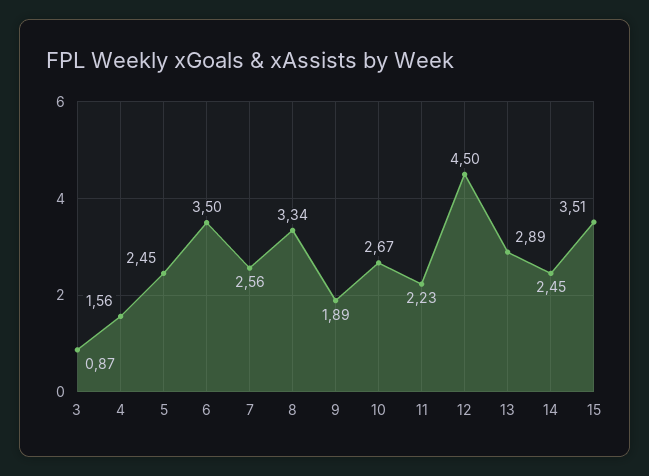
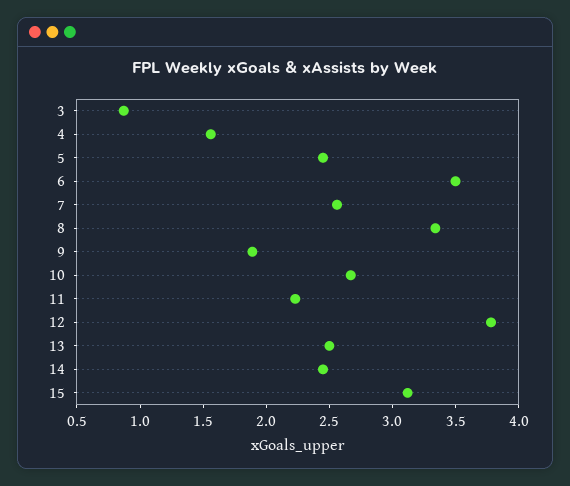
12: 4.5 -> 3.8
13: 2.89 -> 2.5
15: 3.51 -> 3.1

